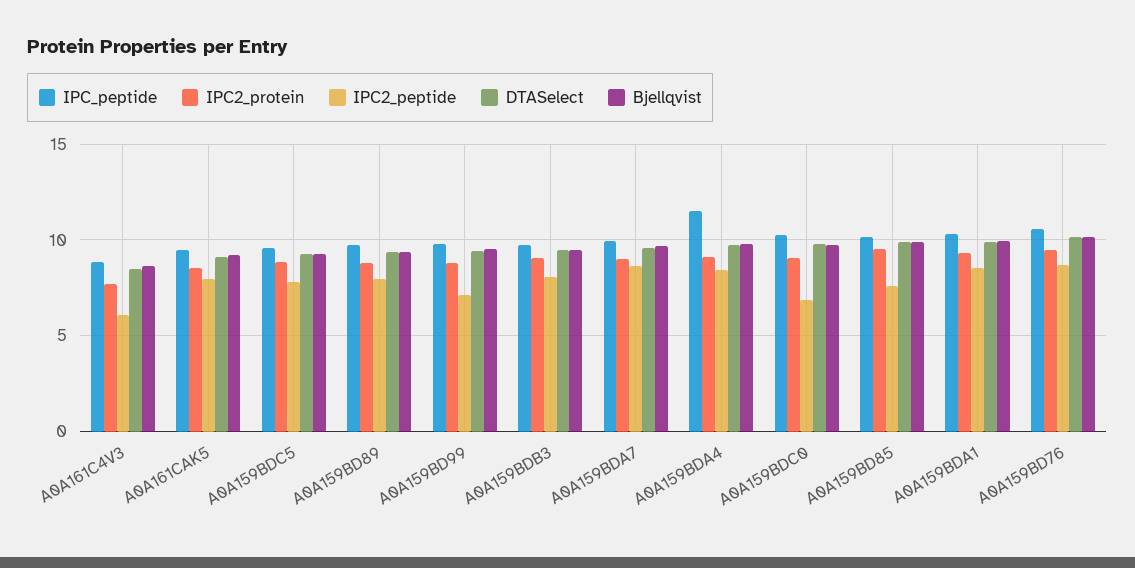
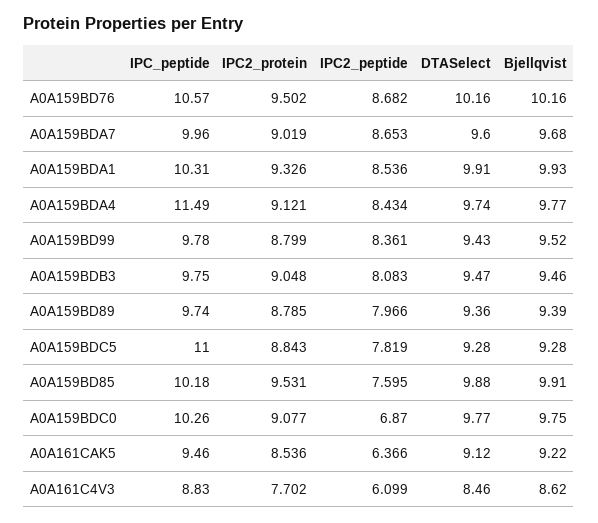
IPC2_peptide, A0A161CAK5: 8 -> 6.366
IPC_peptide, A0A159BDC5: 9.5 -> 11
IPC2_peptide, A0A159BD99: 7 -> 8.361

